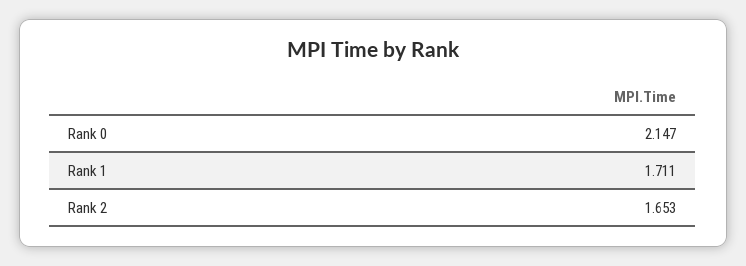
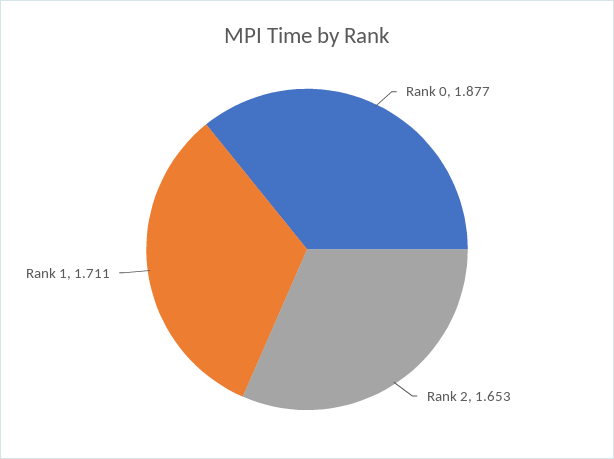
Rank 0: 2.147 -> 1.877

